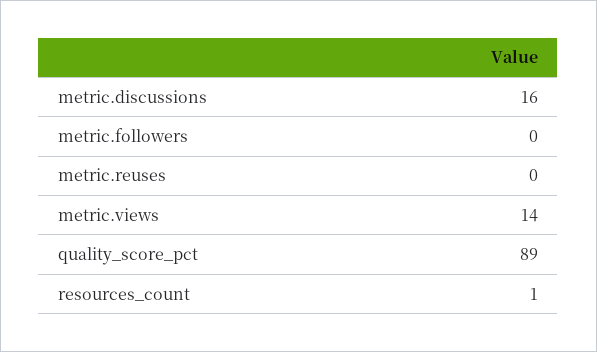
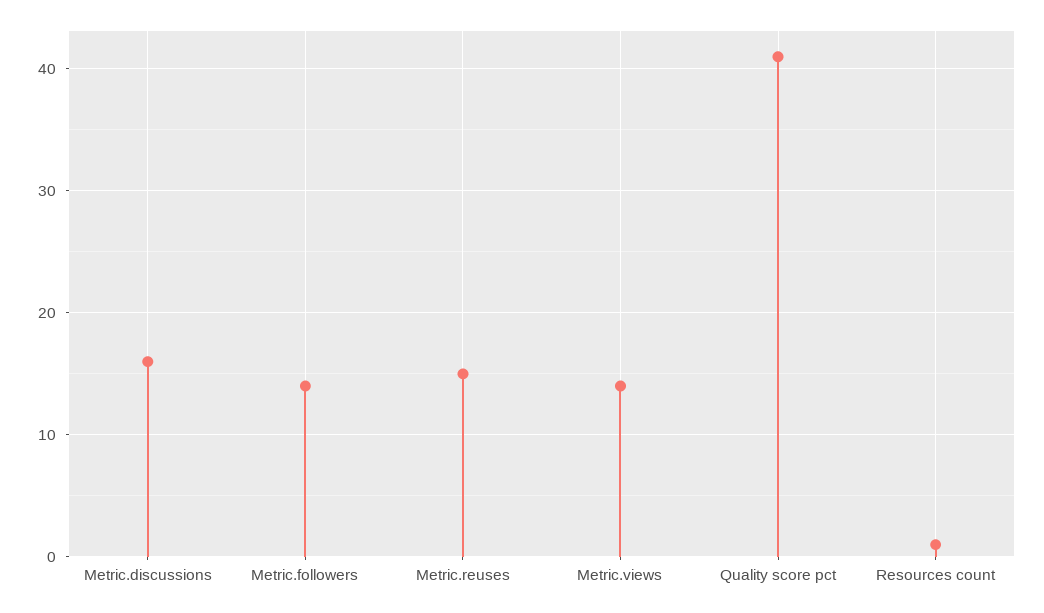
metric.followers: 0 -> 14
metric.reuses: 0 -> 15
quality_score_pct: 89 -> 41

